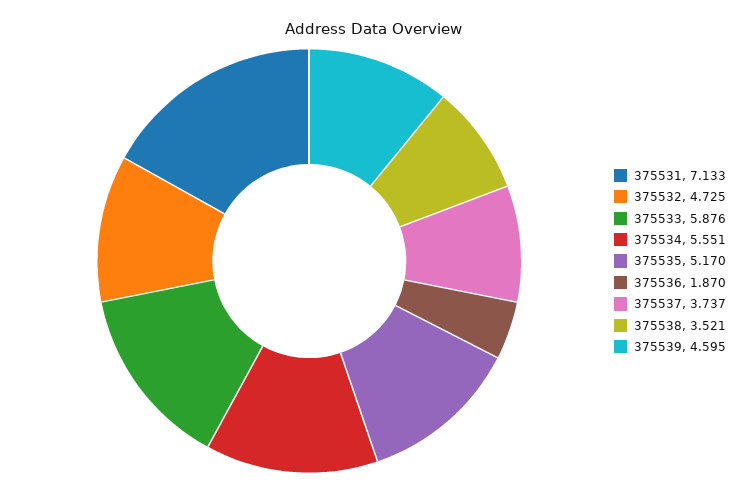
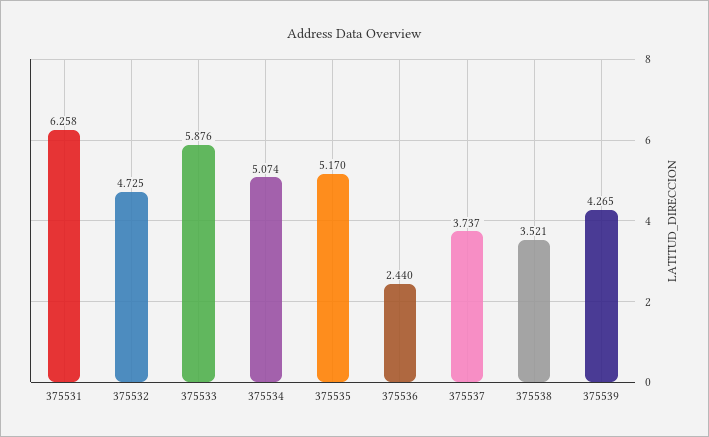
375531: 7.133 -> 6.258
375534: 5.551 -> 5.074
375536: 1.87 -> 2.44
375539: 4.595 -> 4.265

